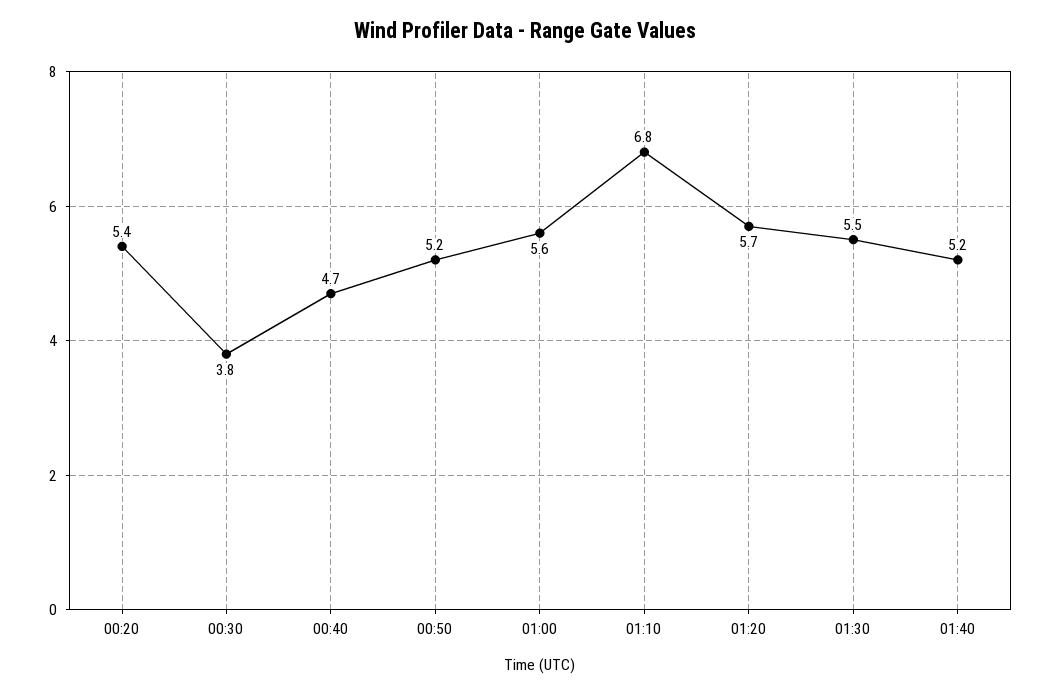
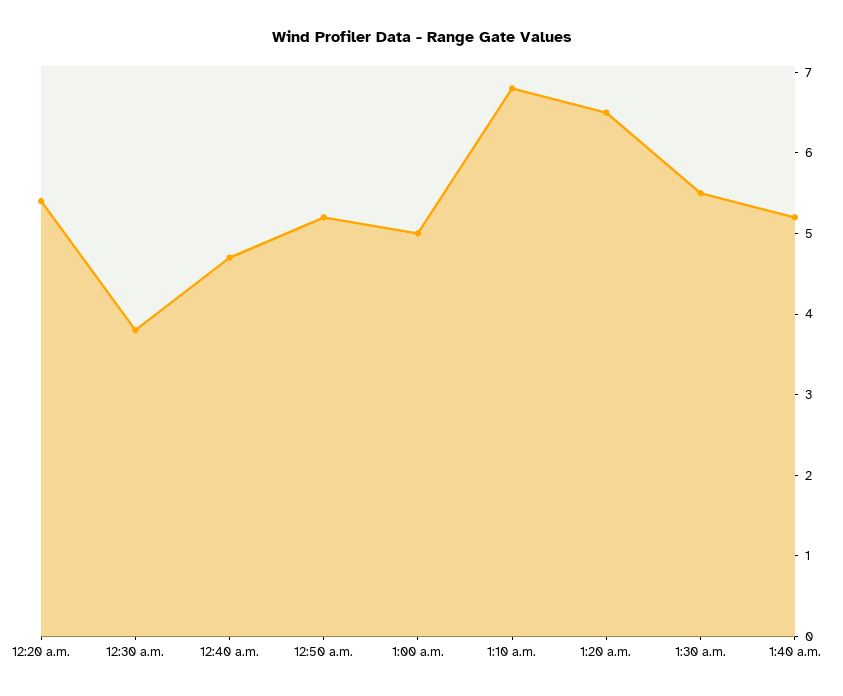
01:00: 5.6 -> 5
01:20: 5.7 -> 6.5

